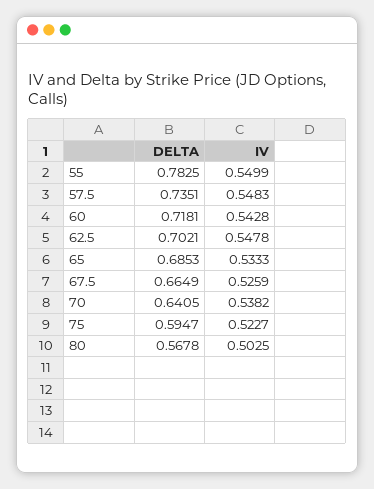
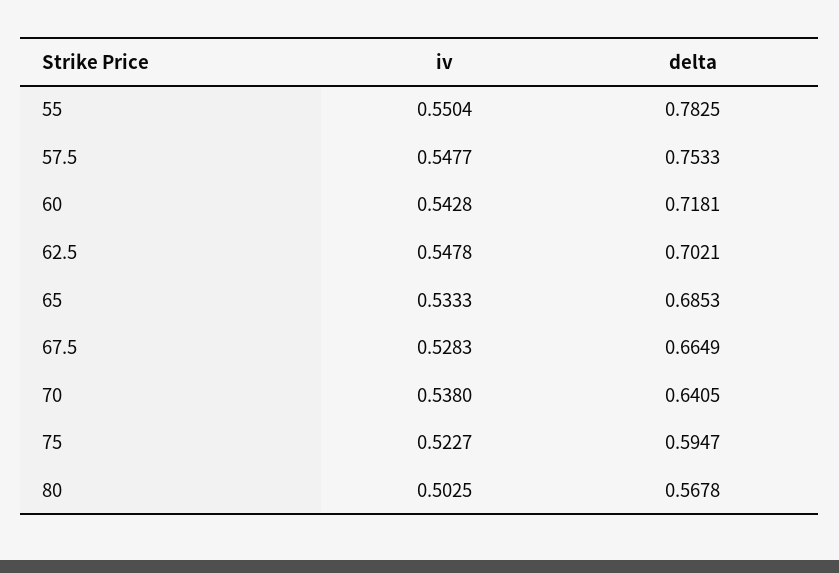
IV, 55: 0.5499 -> 0.5504
DELTA, 57.5: 0.7351 -> 0.7533
IV, 57.5: 0.5483 -> 0.5477
IV, 67.5: 0.5259 -> 0.5283
IV, 70: 0.5382 -> 0.538

